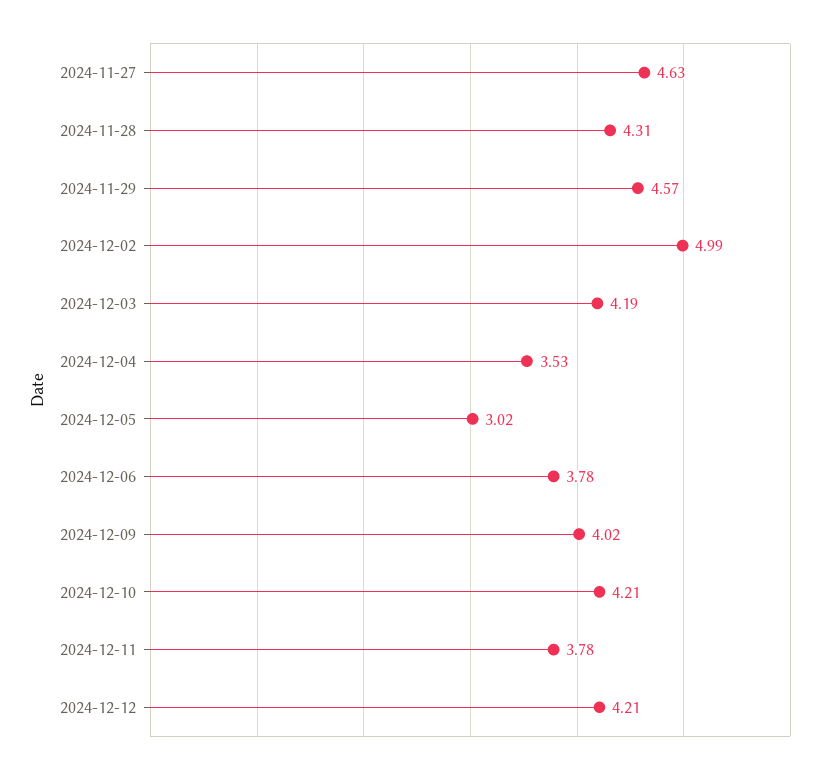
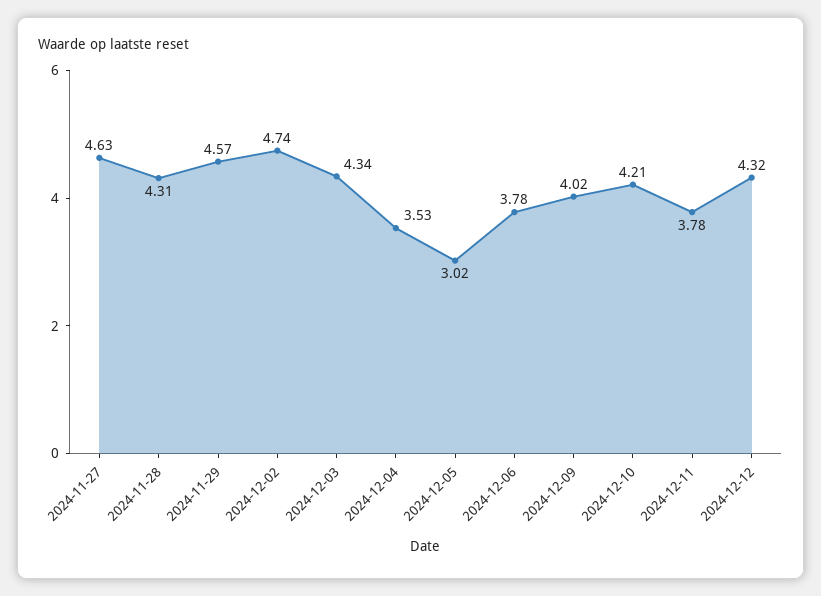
2024-12-02: 4.99 -> 4.74
2024-12-03: 4.19 -> 4.34
2024-12-12: 4.21 -> 4.32

